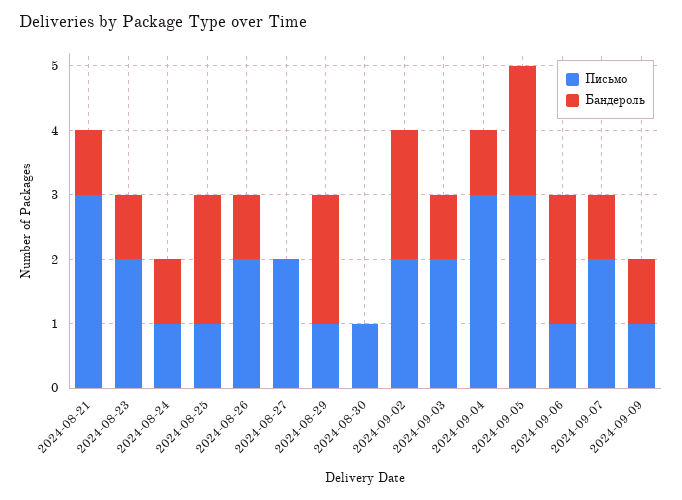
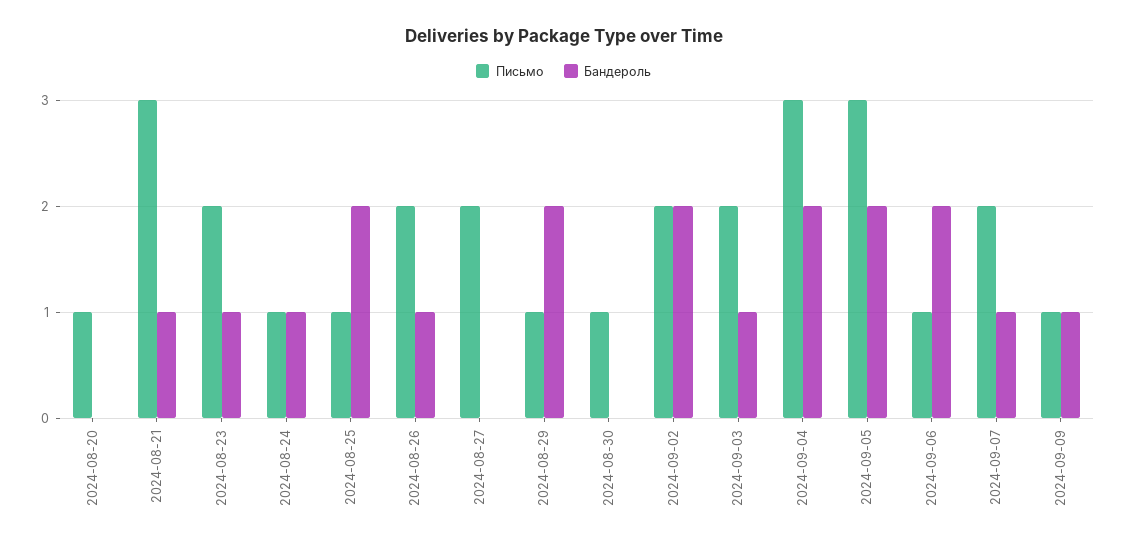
Бандероль, 2024-09-04: 1 -> 2
Письмо, 2024-08-20: none -> 1
Бандероль, 2024-08-20: none -> 0

